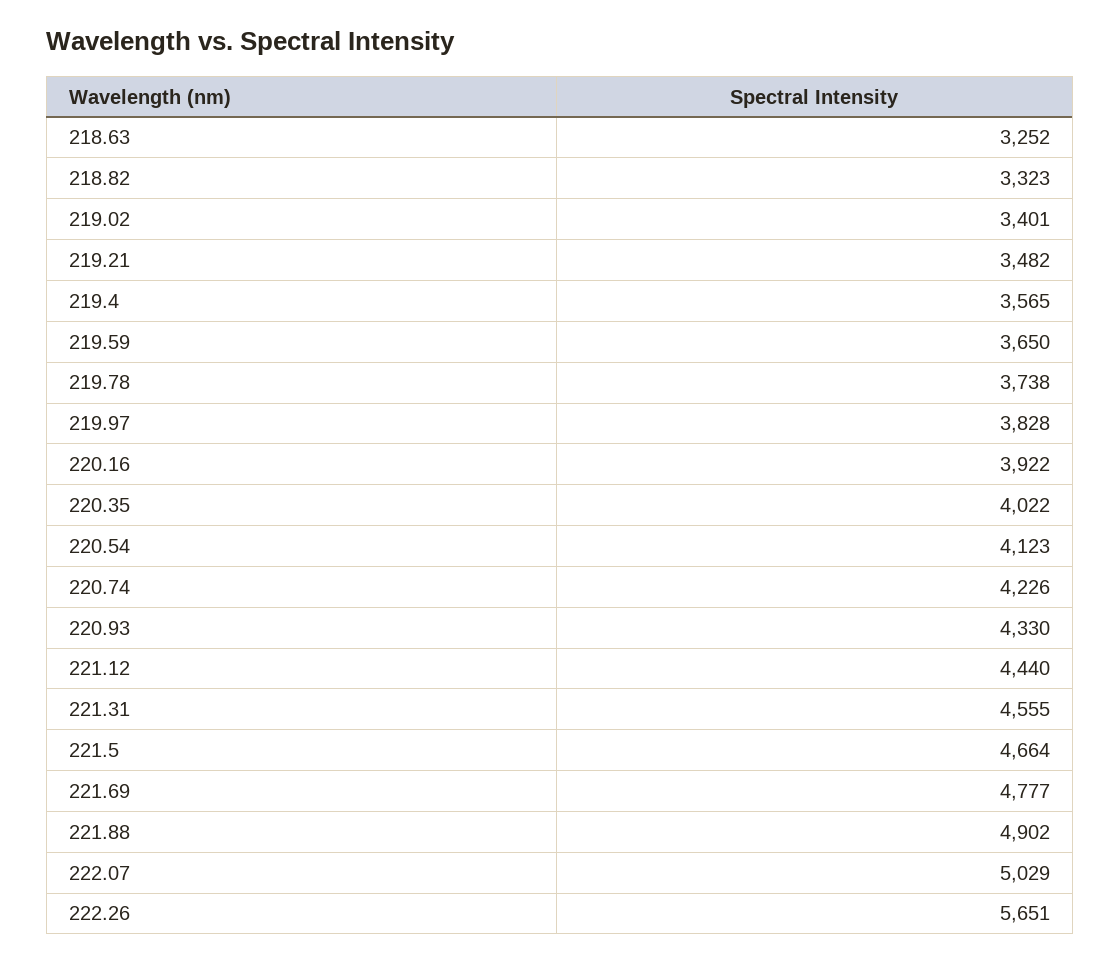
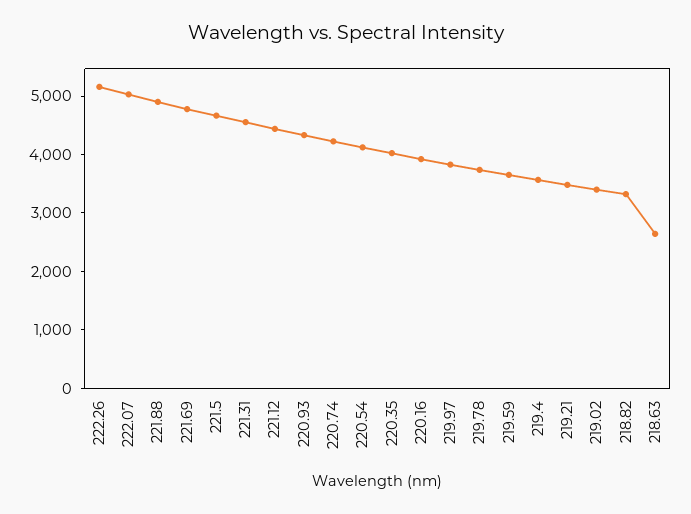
218.63: 3252 -> 2600
222.26: 5651 -> 5200

